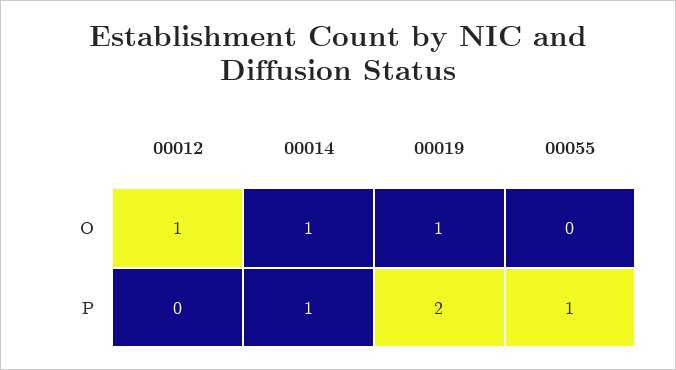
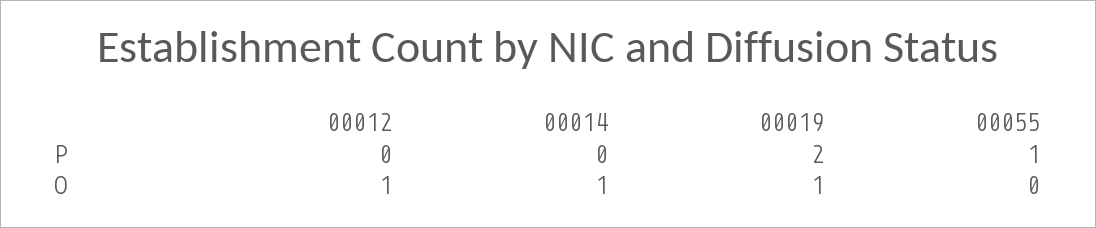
00014, P: 1 -> 0

